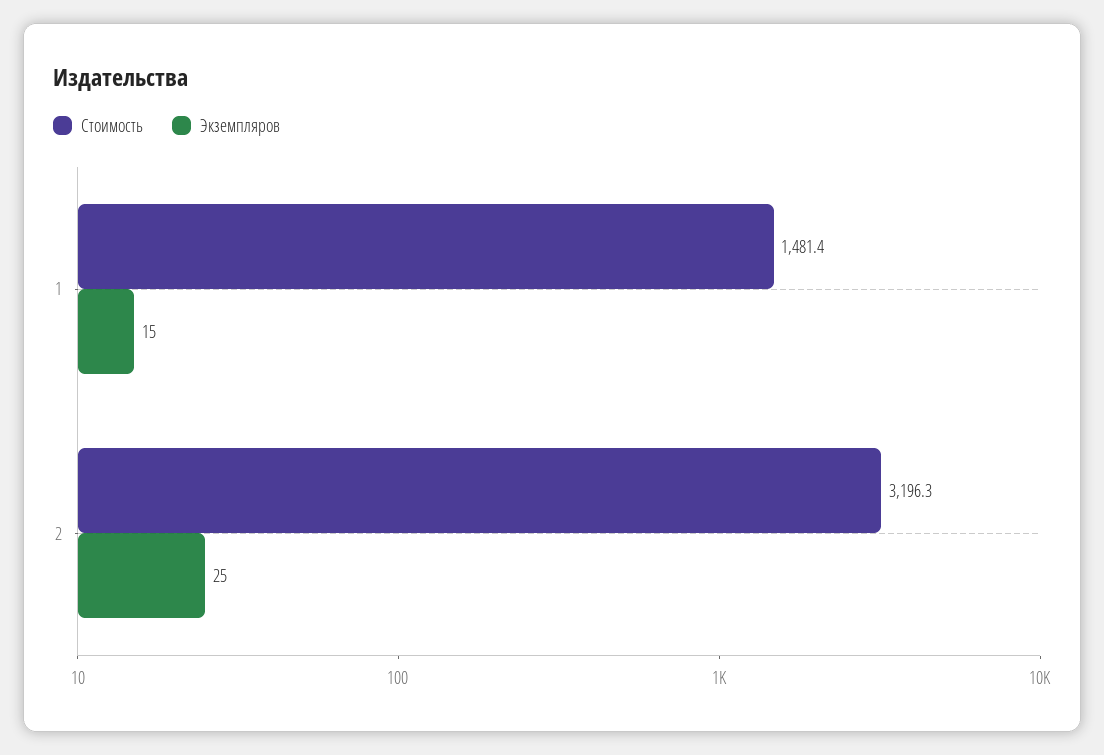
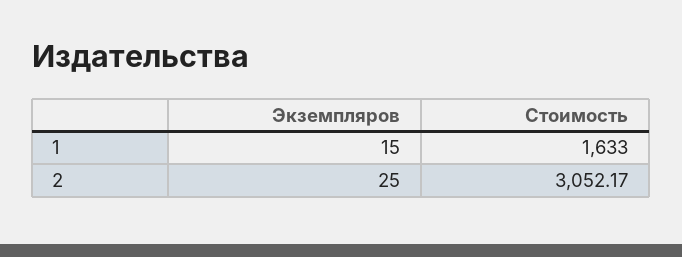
Стоимость, 1: 1481.4 -> 1633
Стоимость, 2: 3196.3 -> 3052.17

